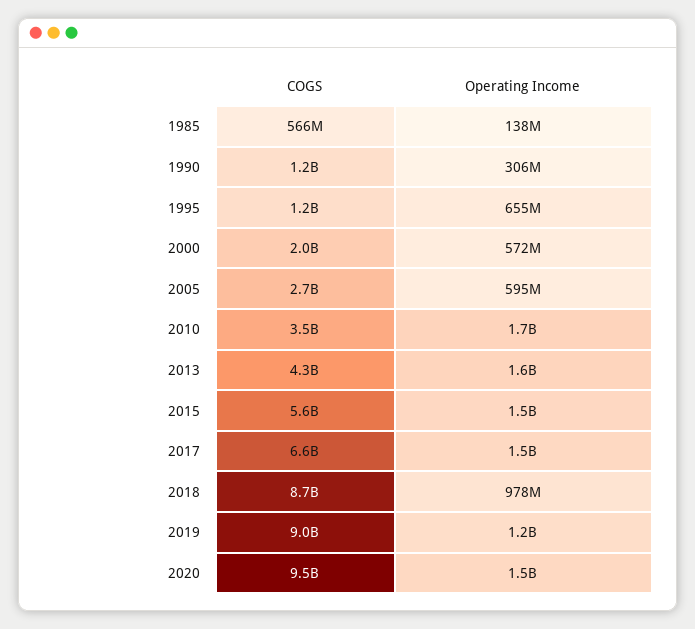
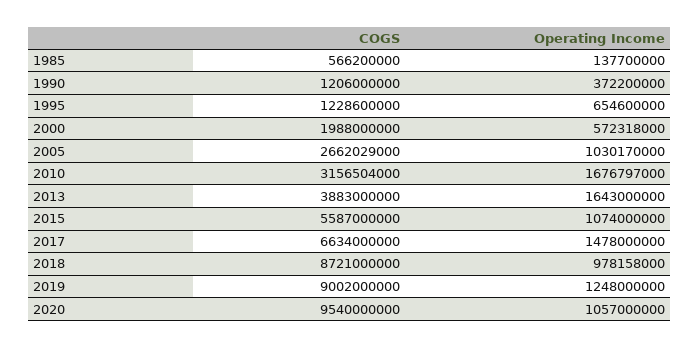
Operating Income, 1990: 306000000 -> 372200000
Operating Income, 2005: 595000000 -> 1030170000
COGS, 2010: 3500000000 -> 3156504000
COGS, 2013: 4300000000 -> 3883000000
Operating Income, 2015: 1500000000 -> 1074000000
Operating Income, 2020: 1500000000 -> 1057000000

